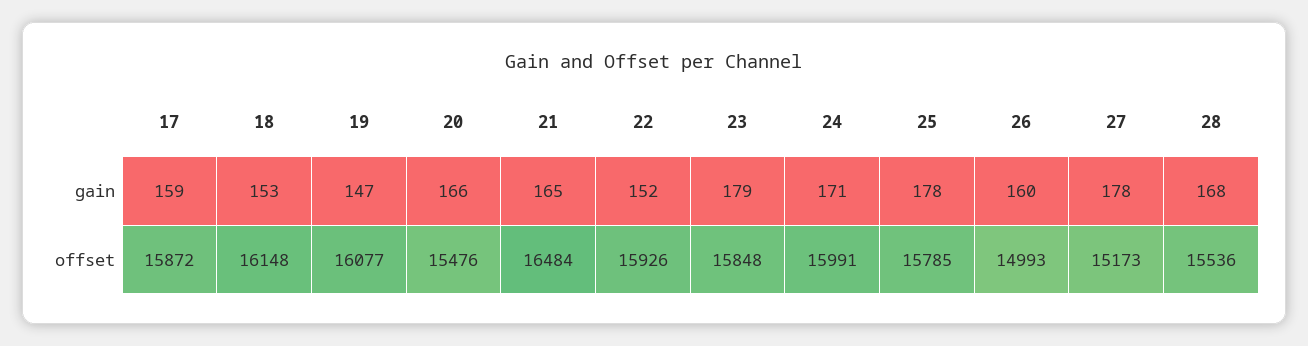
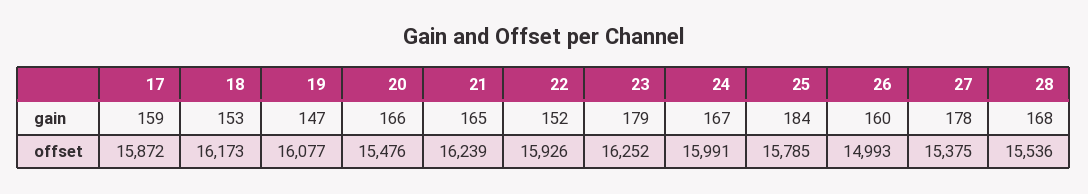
24, gain: 171 -> 167
25, gain: 178 -> 184
18, offset: 16148 -> 16173
21, offset: 16484 -> 16239
23, offset: 15848 -> 16252
27, offset: 15173 -> 15375

